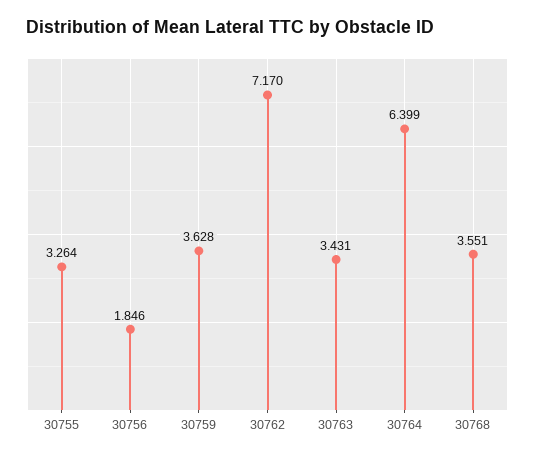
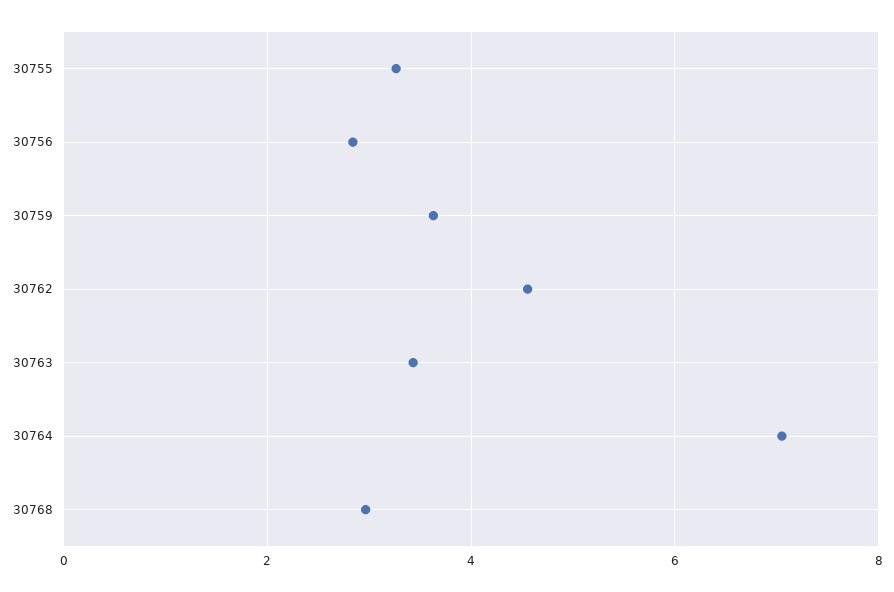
30756: 1.846 -> 2.8
30762: 7.17 -> 4.6
30764: 6.399 -> 7
30768: 3.551 -> 3

